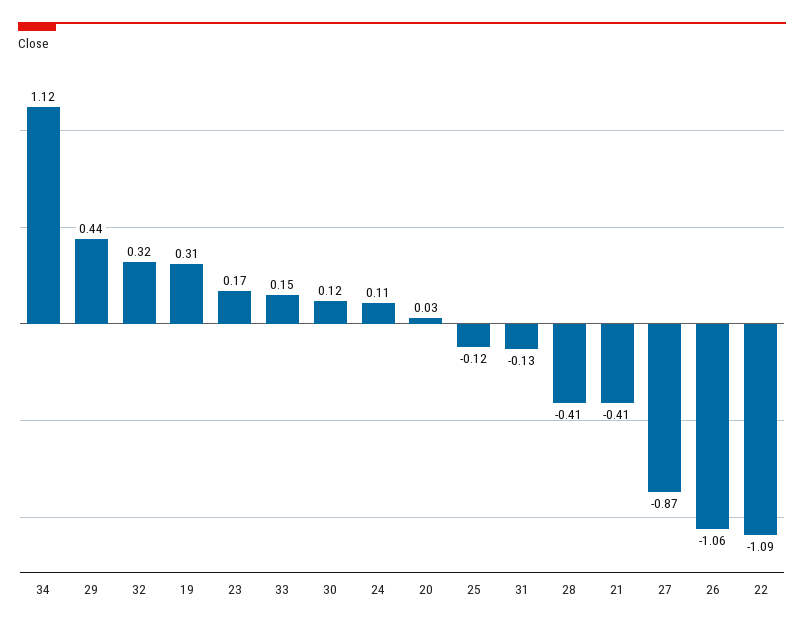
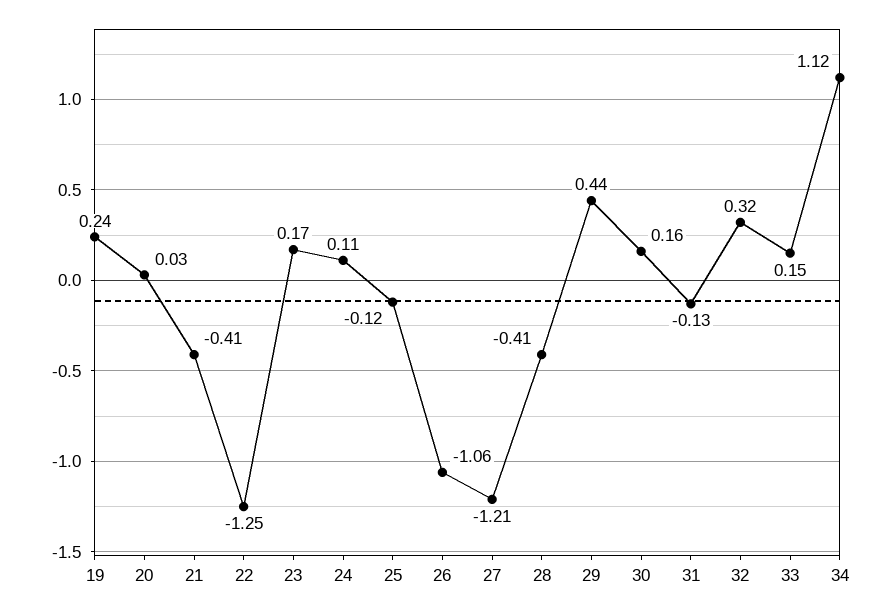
19: 0.31 -> 0.24
30: 0.12 -> 0.16
27: -0.87 -> -1.21
22: -1.09 -> -1.25

